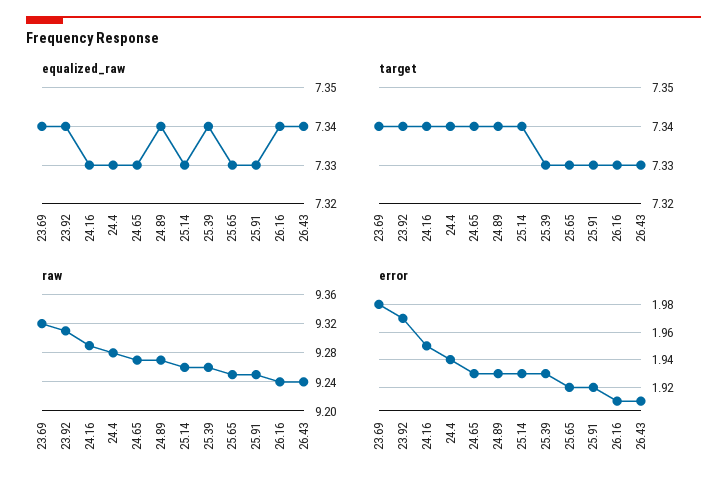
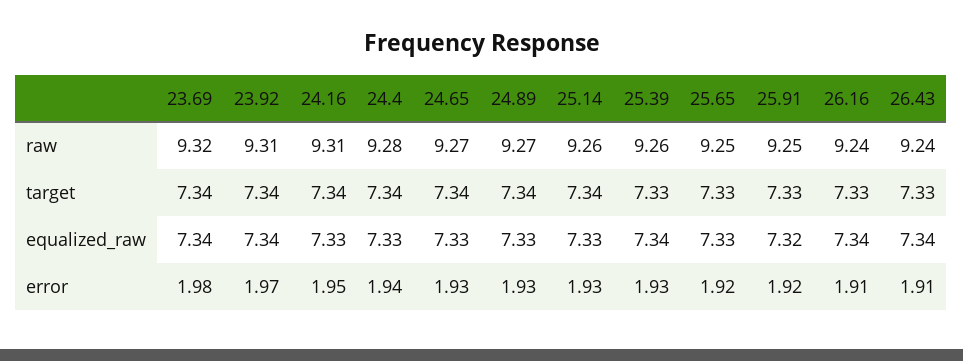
equalized_raw, 24.89: 7.34 -> 7.33
equalized_raw, 25.91: 7.33 -> 7.32
raw, 24.16: 9.29 -> 9.31

